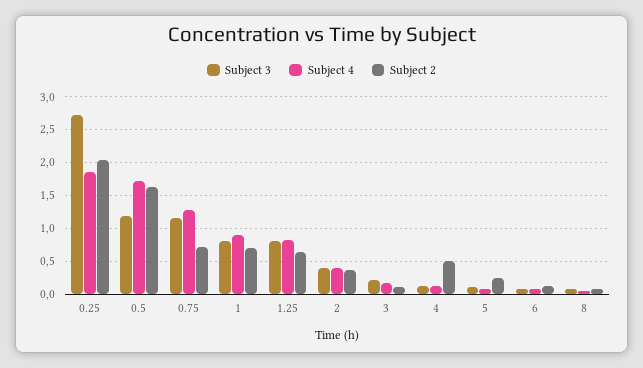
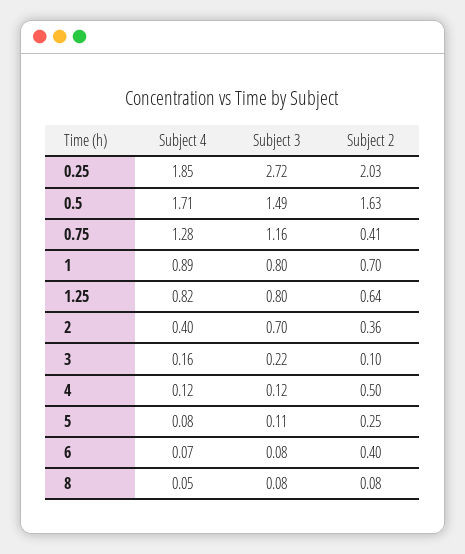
Subject 3, 0.5: 1.2 -> 1.49
Subject 2, 0.75: 0.7 -> 0.41
Subject 3, 2: 0.4 -> 0.7
Subject 2, 6: 0.1 -> 0.4

